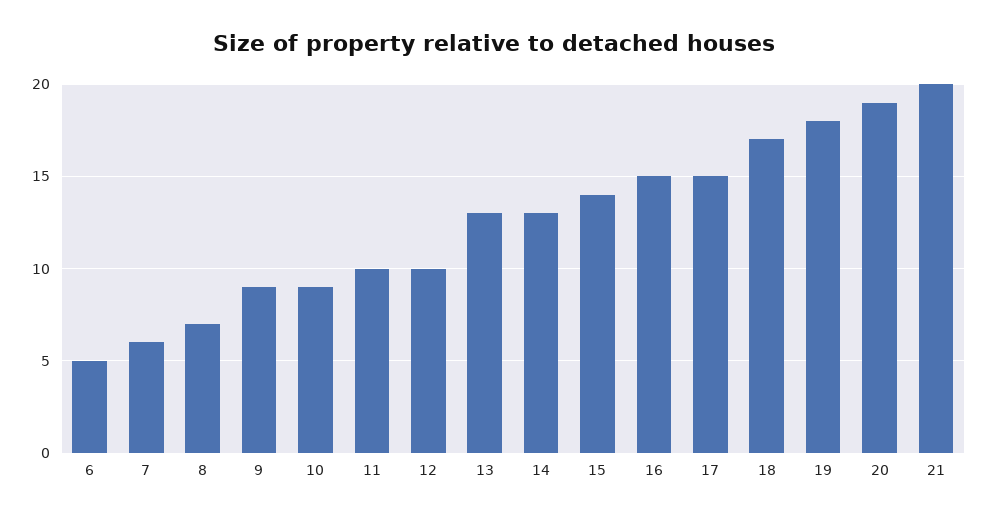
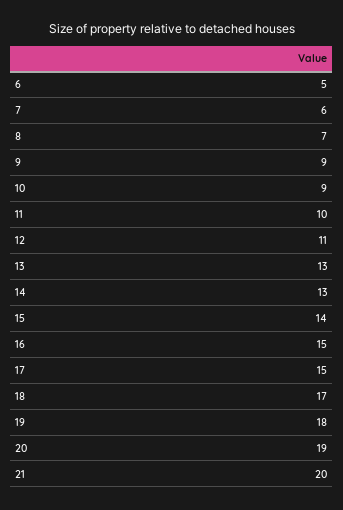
12: 10 -> 11

